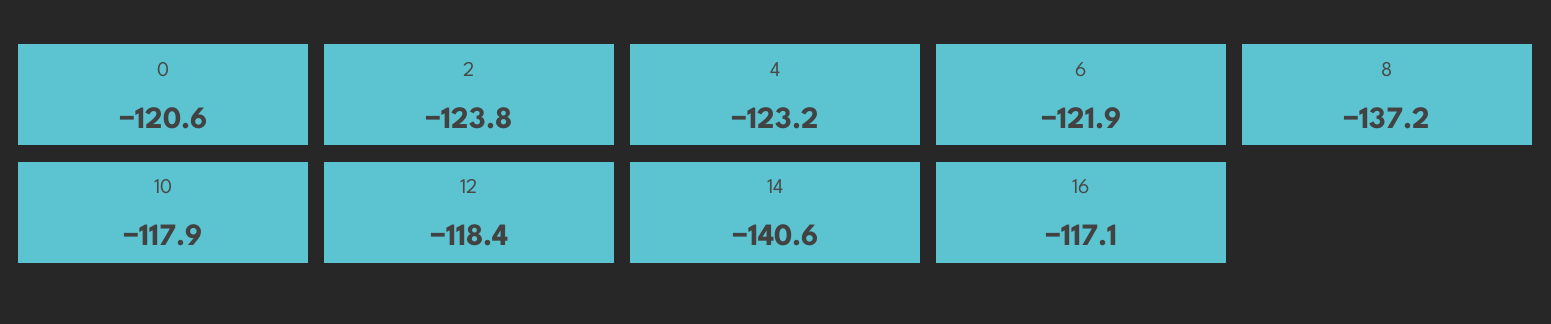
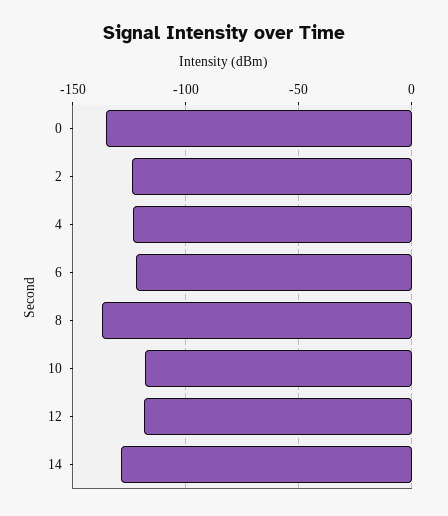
0: -120.6 -> -135
14: -140.6 -> -130
16: -117.1 -> none

